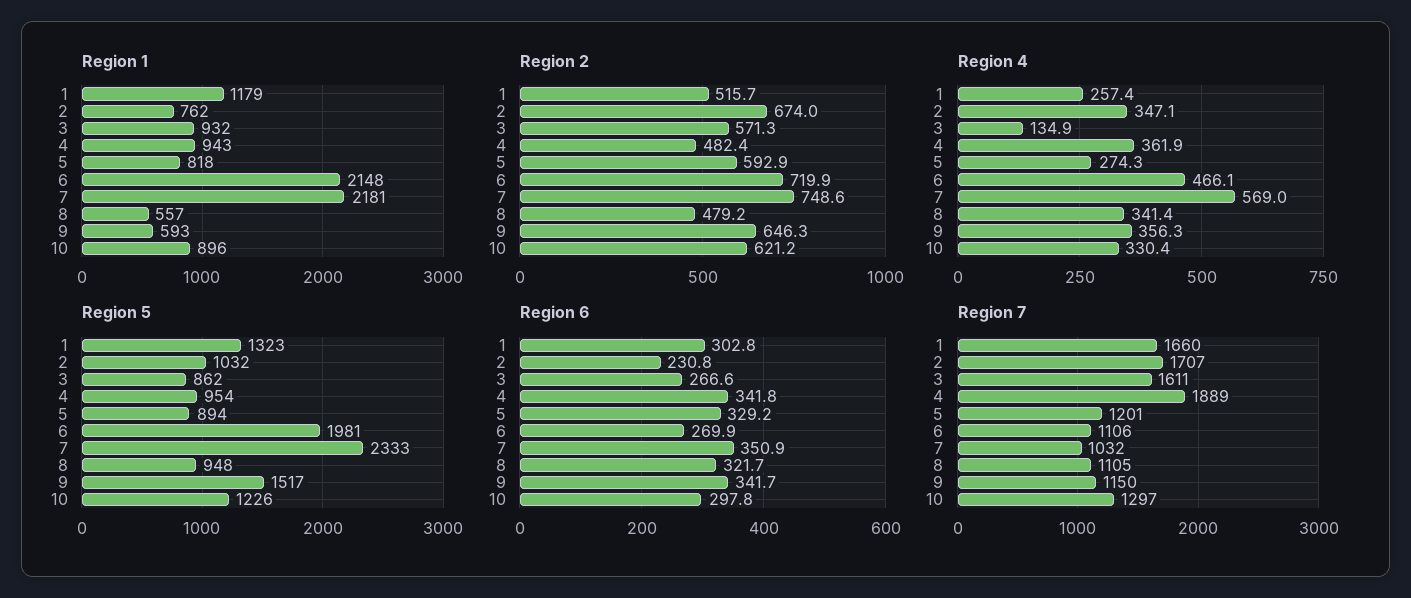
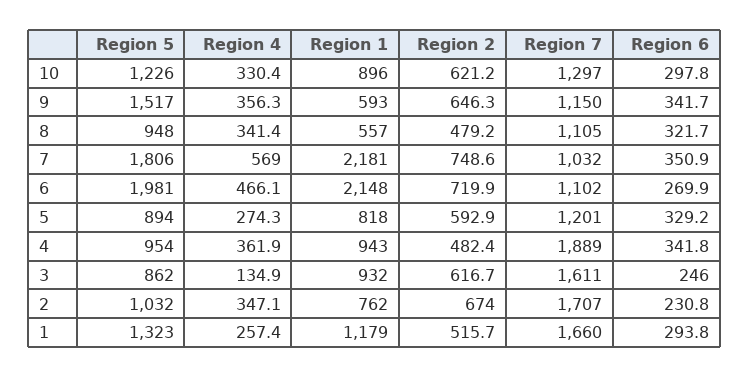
Region 2, 3: 571.3 -> 616.7
Region 5, 7: 2333 -> 1806
Region 6, 1: 302.8 -> 293.8
Region 6, 3: 266.6 -> 246
Region 7, 6: 1106 -> 1102

